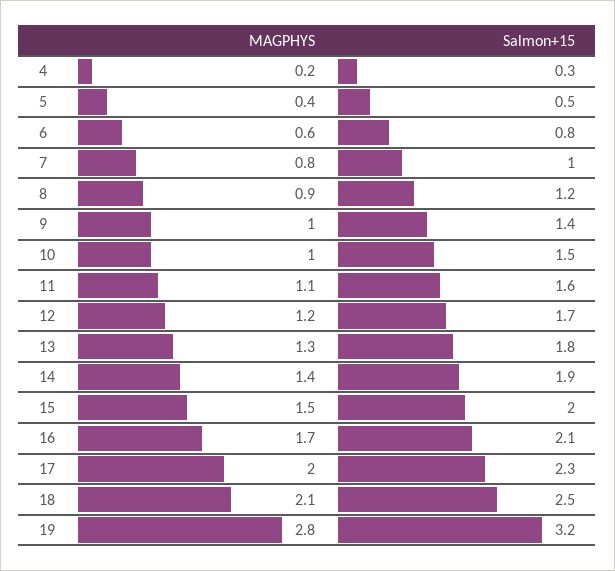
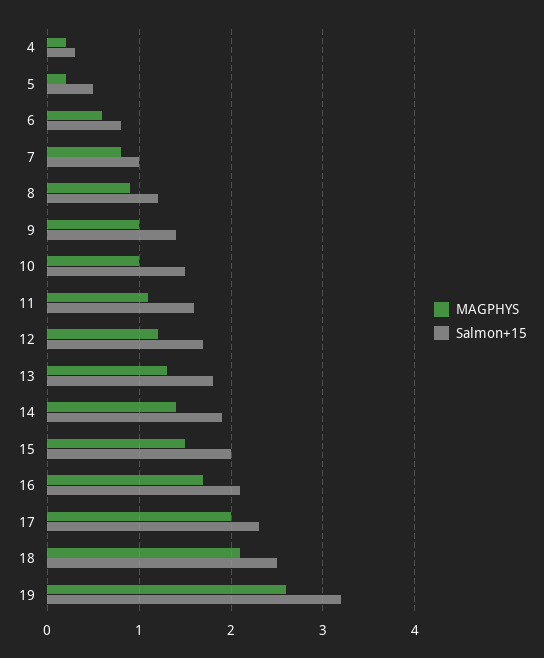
MAGPHYS, 5: 0.4 -> 0.2
MAGPHYS, 19: 2.8 -> 2.6

